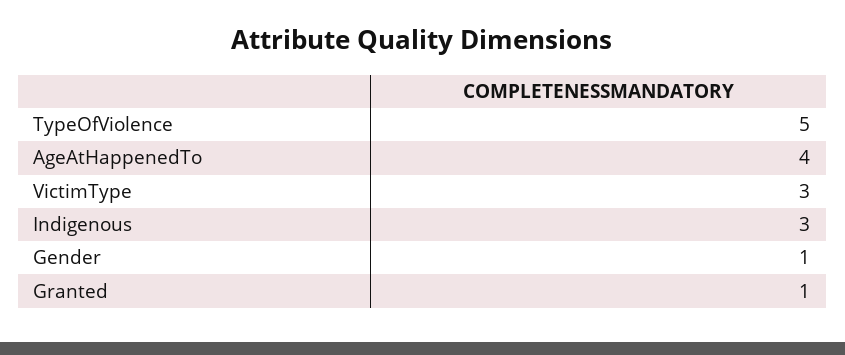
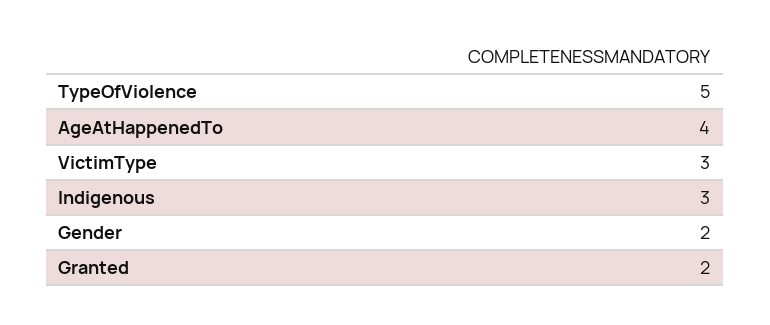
Gender: 1 -> 2
Granted: 1 -> 2

